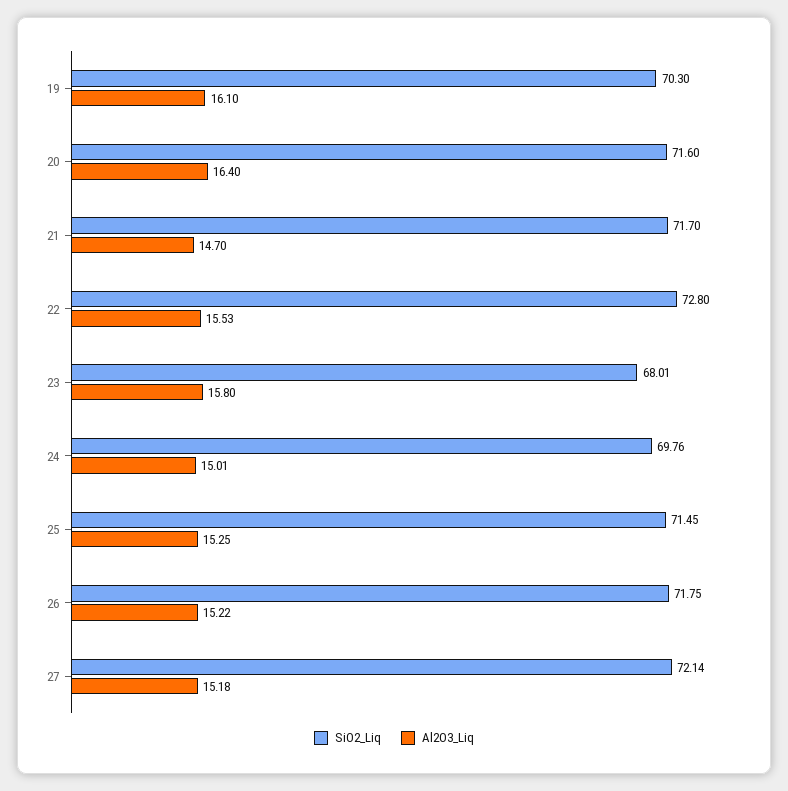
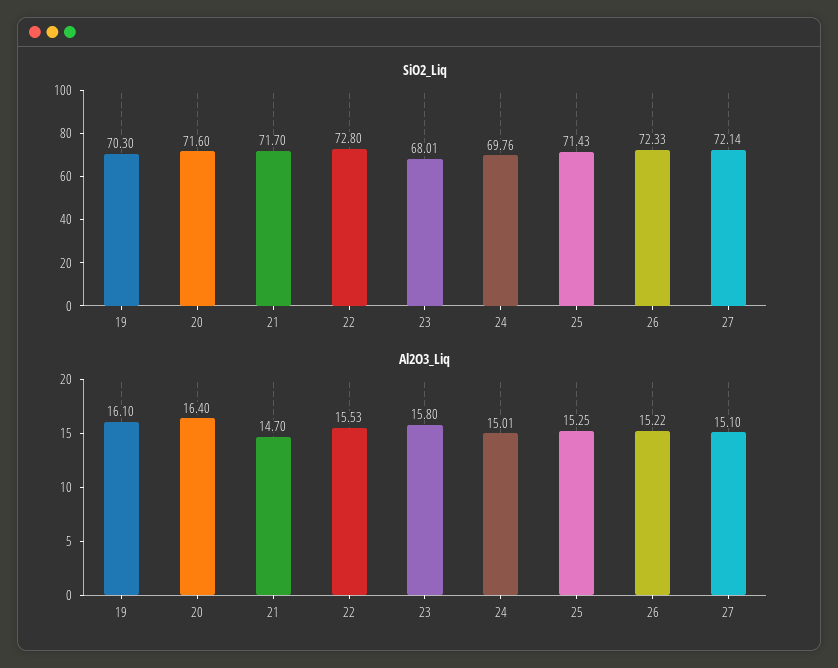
SiO2_Liq, 25: 71.45 -> 71.43
SiO2_Liq, 26: 71.75 -> 72.33
Al2O3_Liq, 27: 15.18 -> 15.1

